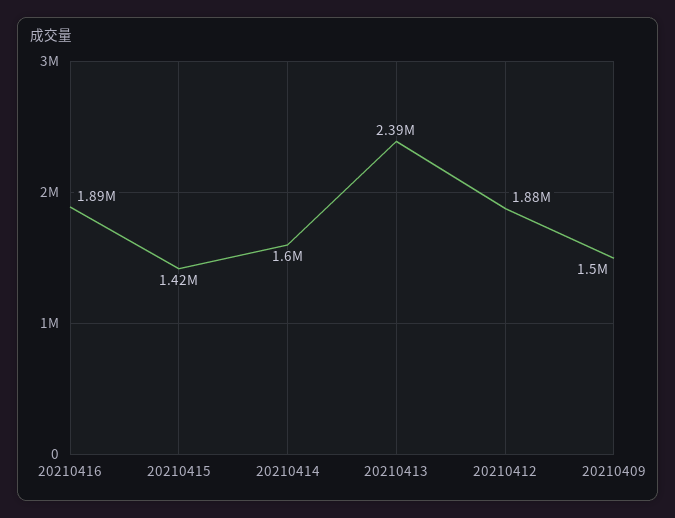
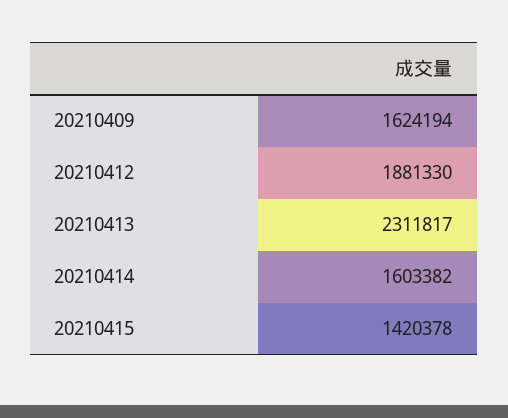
20210416: 1890000 -> none
20210413: 2390000 -> 2311817
20210409: 1500000 -> 1624194

